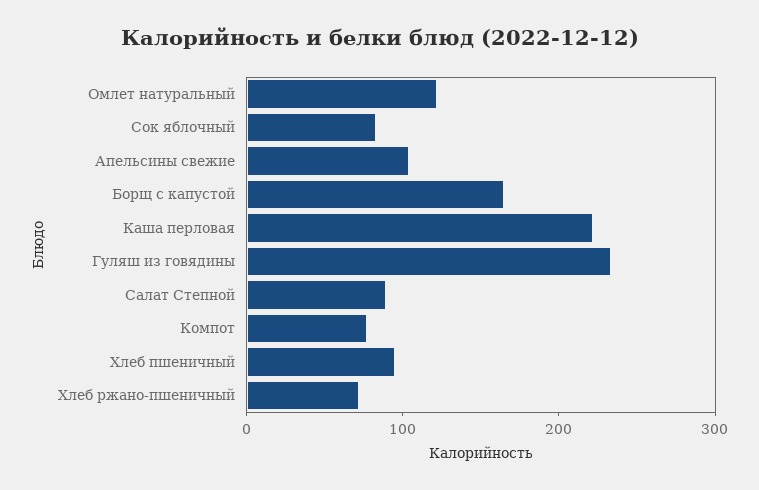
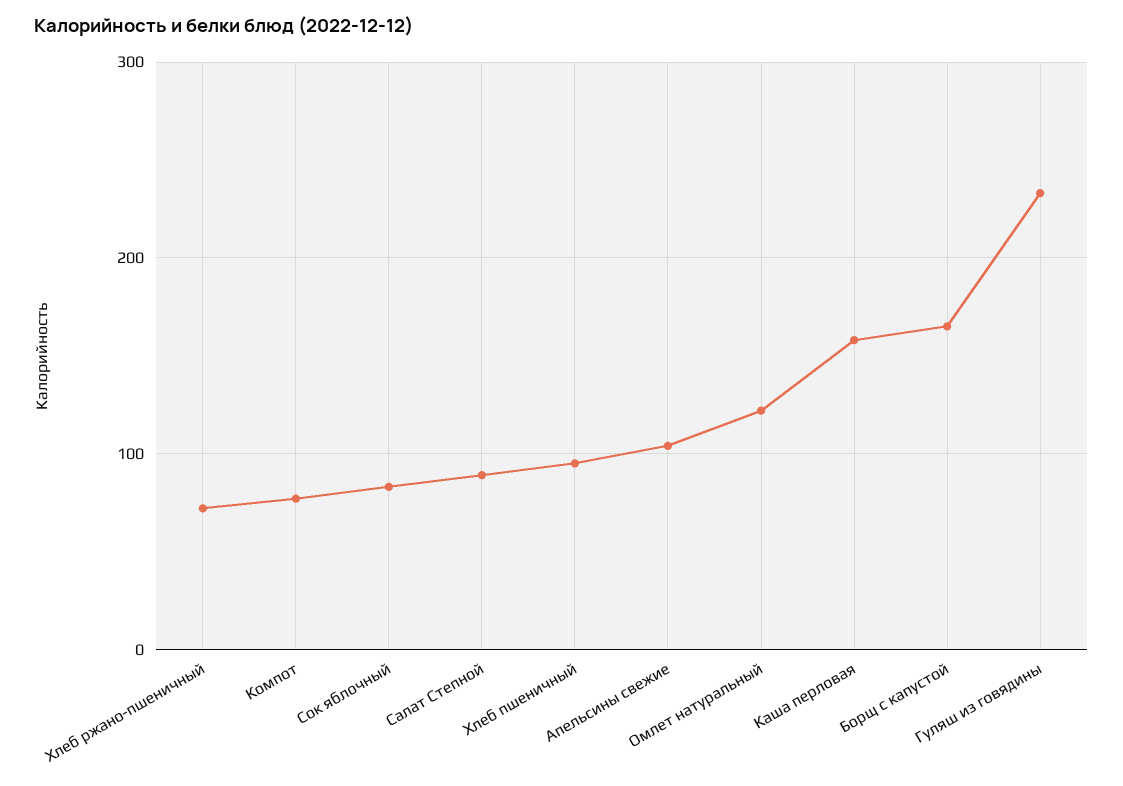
Каша перловая: 220 -> 160

